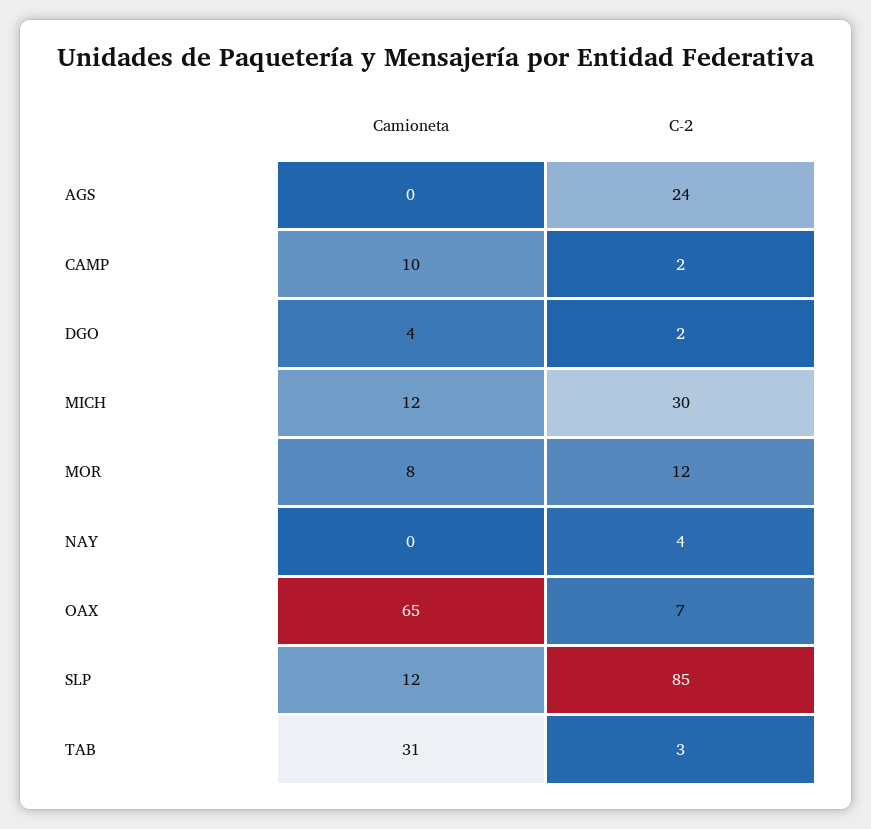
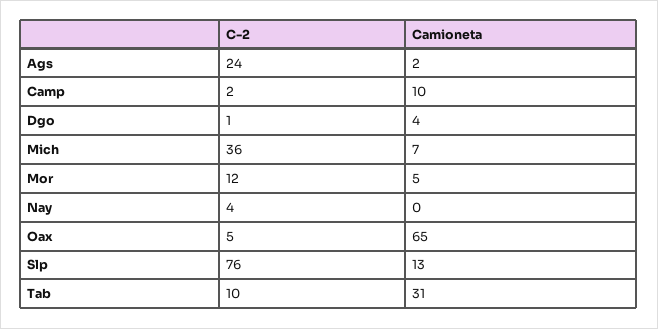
Camioneta, AGS: 0 -> 2
C-2, DGO: 2 -> 1
Camioneta, MICH: 12 -> 7
C-2, MICH: 30 -> 36
Camioneta, MOR: 8 -> 5
C-2, OAX: 7 -> 5
Camioneta, SLP: 12 -> 13
C-2, SLP: 85 -> 76
C-2, TAB: 3 -> 10

